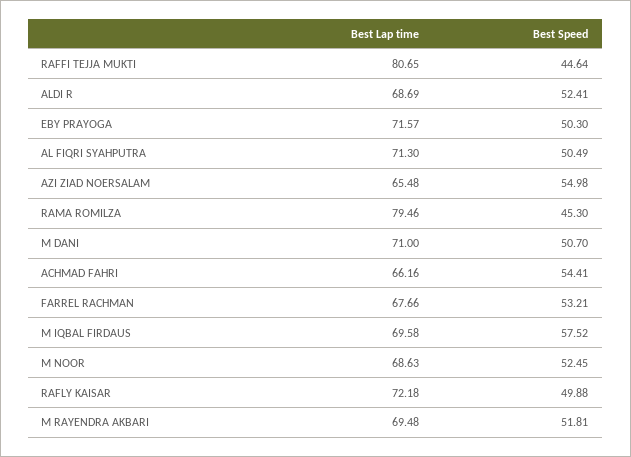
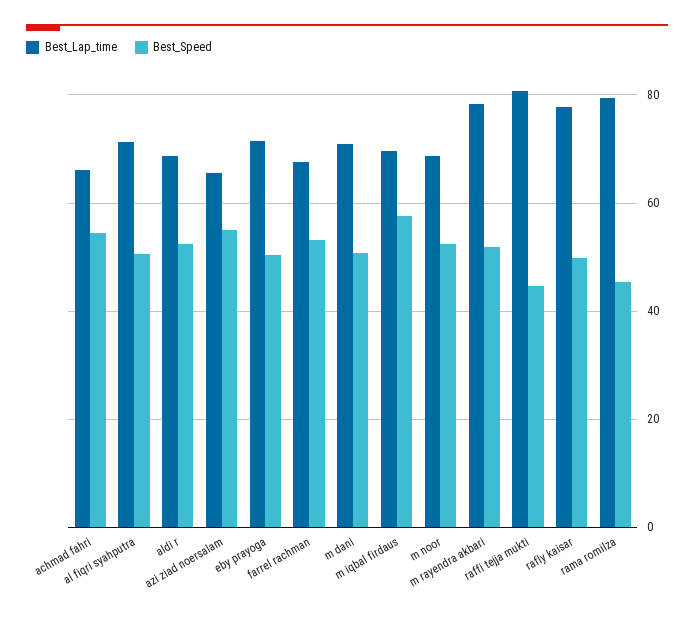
Best Lap time, RAFLY KAISAR: 72.18 -> 78
Best Lap time, M RAYENDRA AKBARI: 69.48 -> 78

